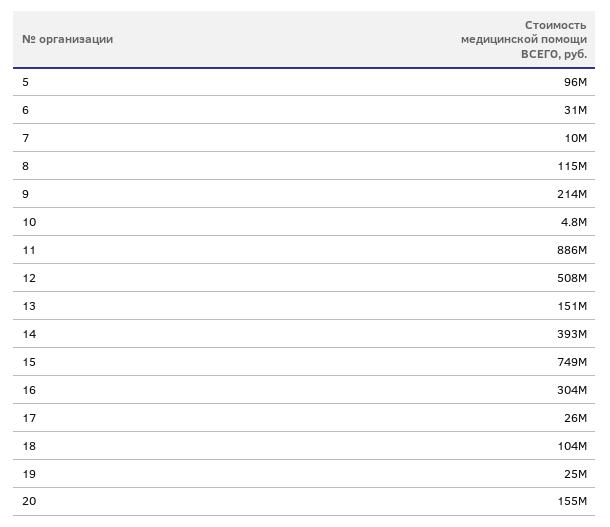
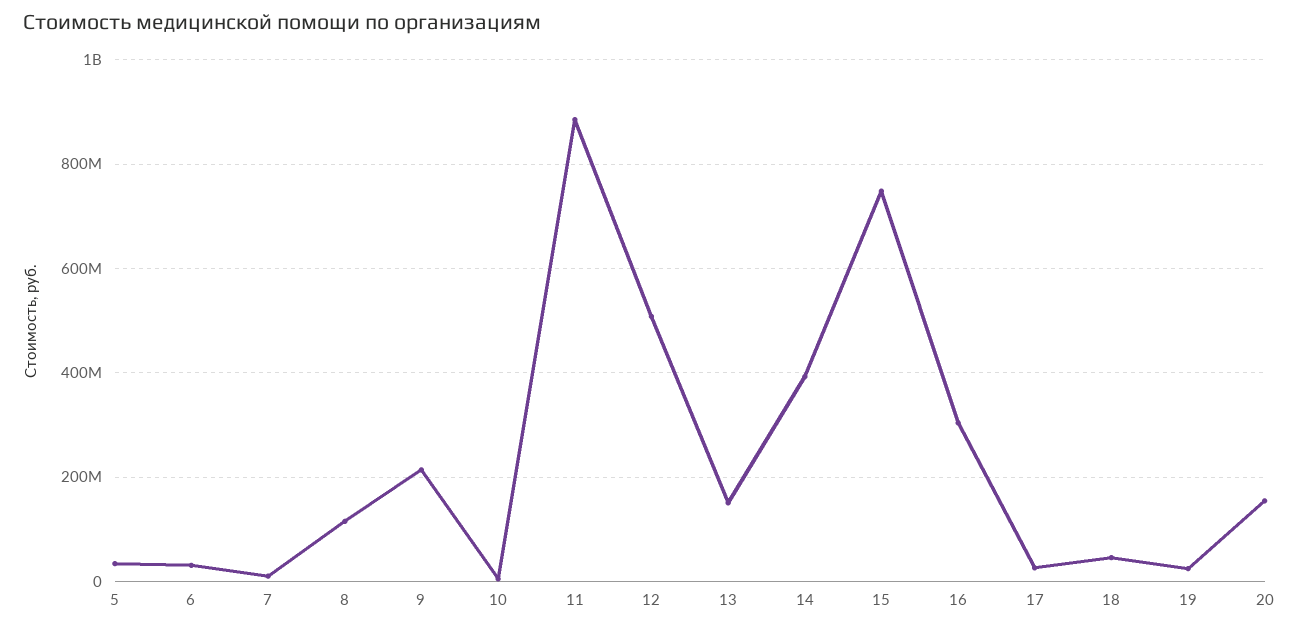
5: 96000000 -> 40000000
18: 104000000 -> 40000000

